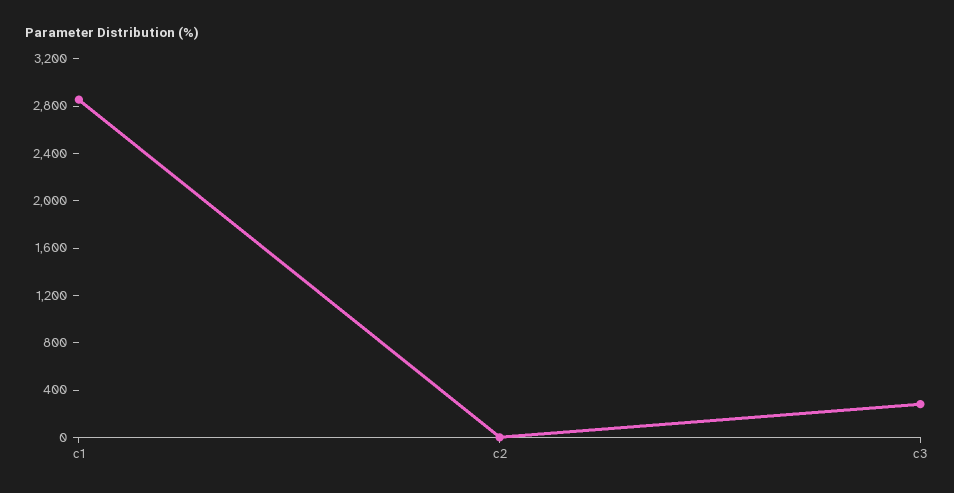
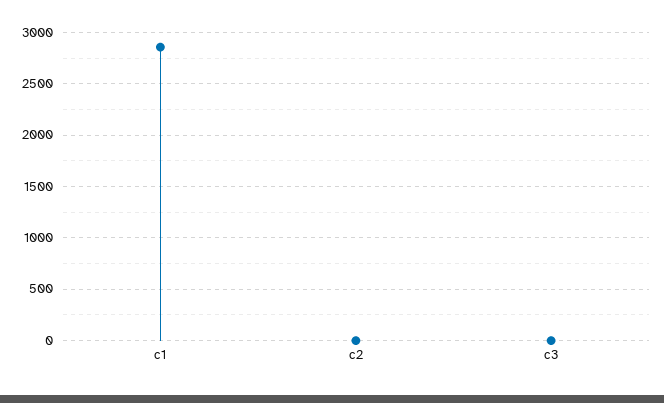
c3: 300 -> 0

